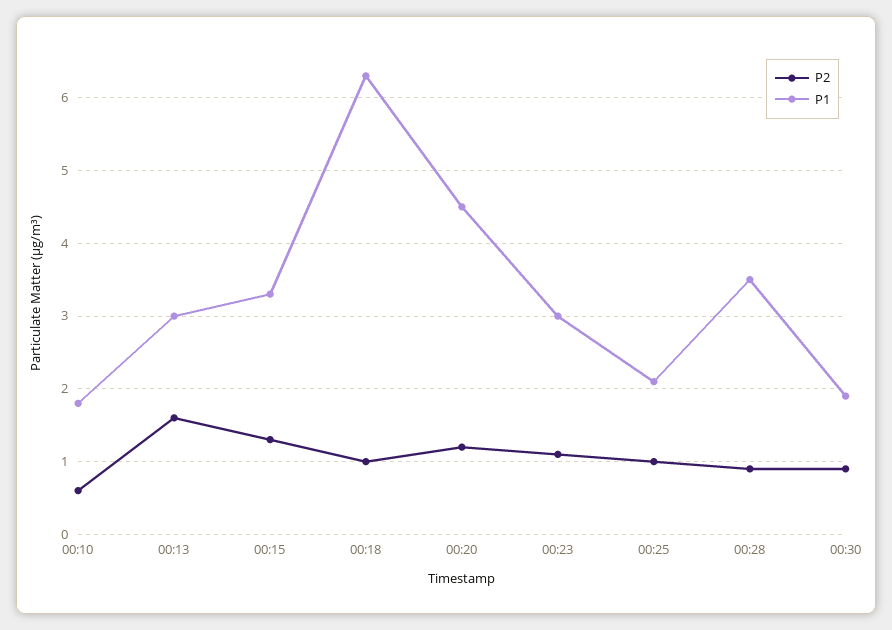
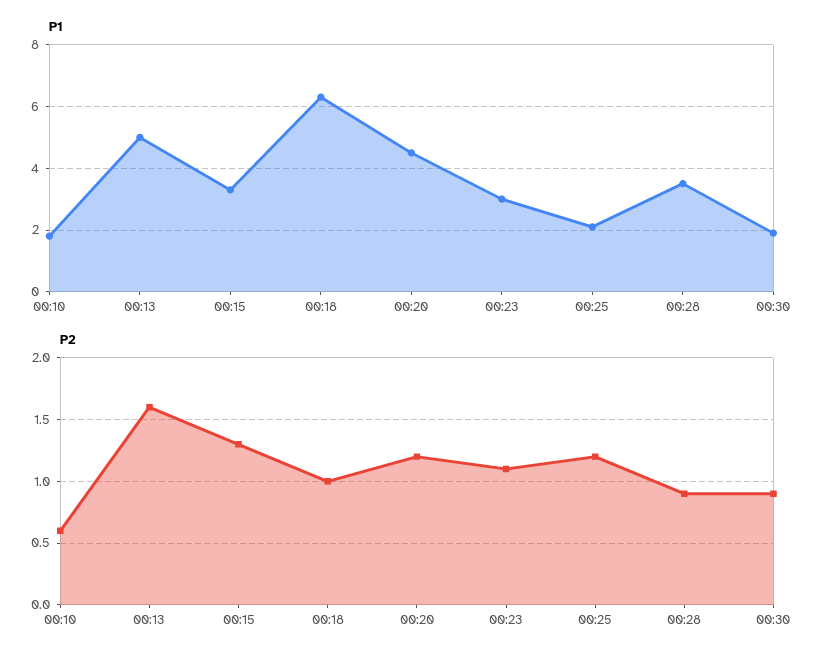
P1, 00:13: 3 -> 5
P2, 00:25: 1 -> 1.2

